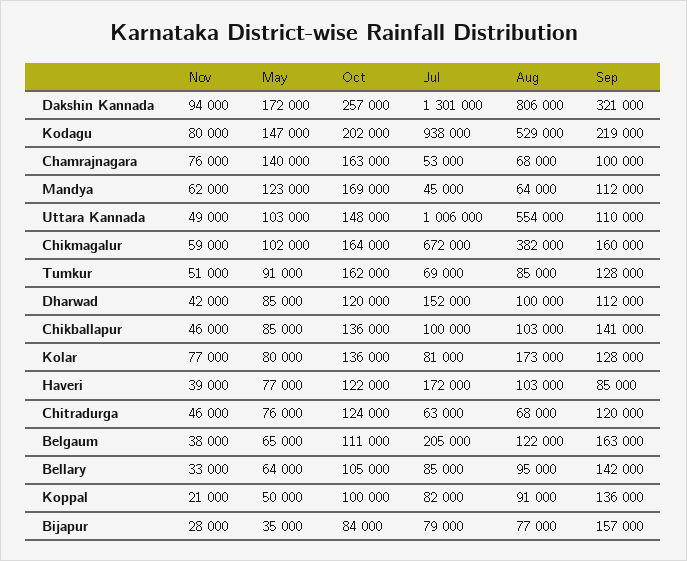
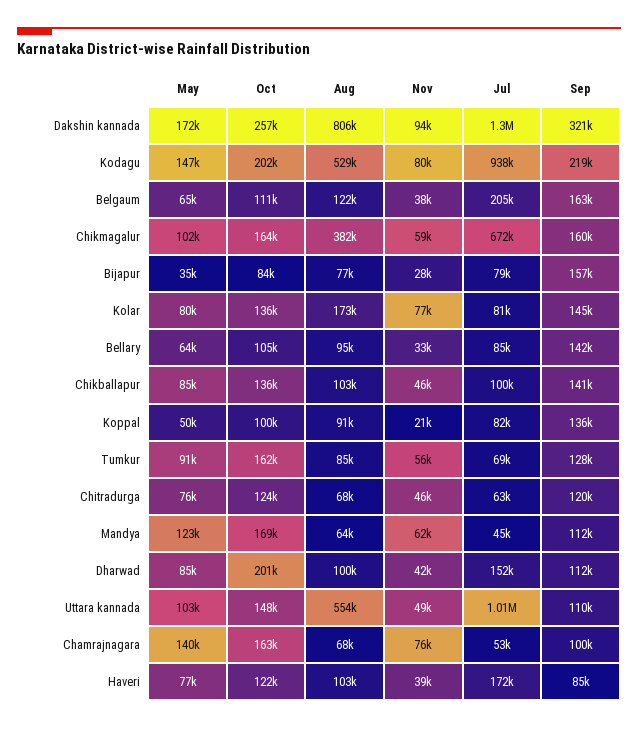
Nov, Tumkur: 51000 -> 56000
Oct, Dharwad: 120000 -> 201000
Sep, Kolar: 128000 -> 145000

